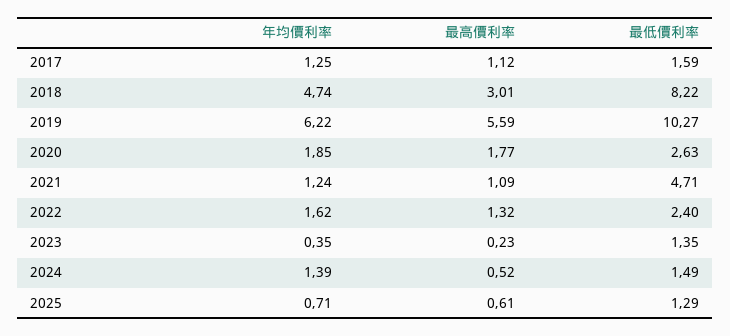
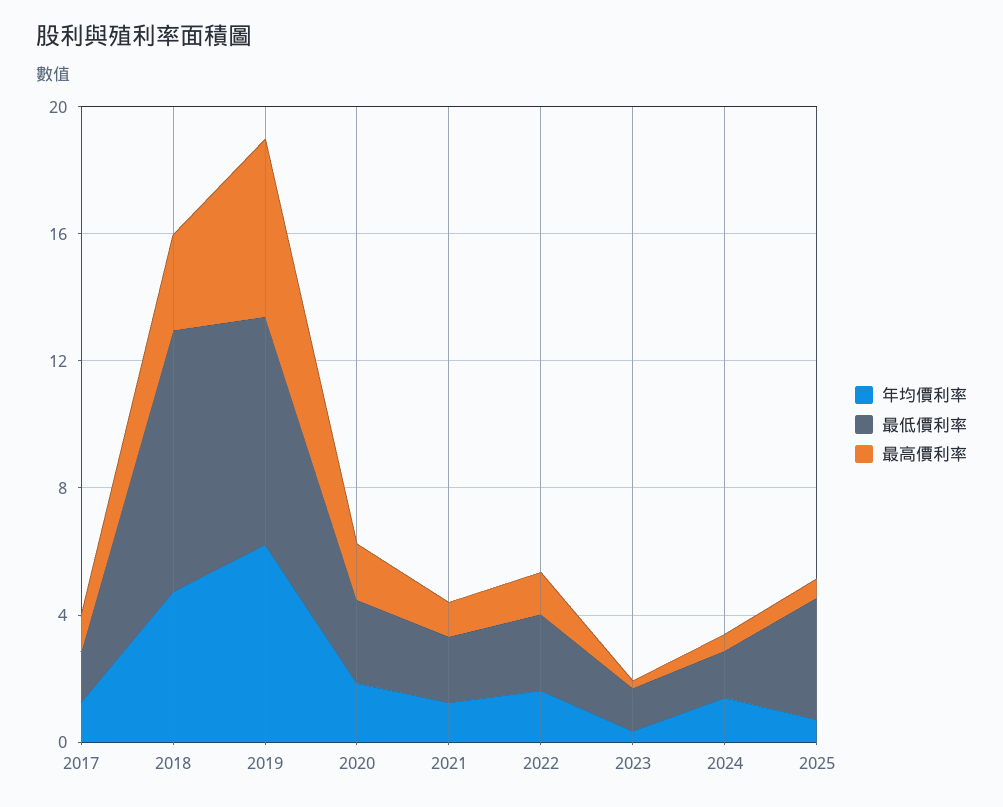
最低價利率, 2019: 10.27 -> 7
最低價利率, 2021: 4.71 -> 2
最低價利率, 2025: 1.29 -> 4

